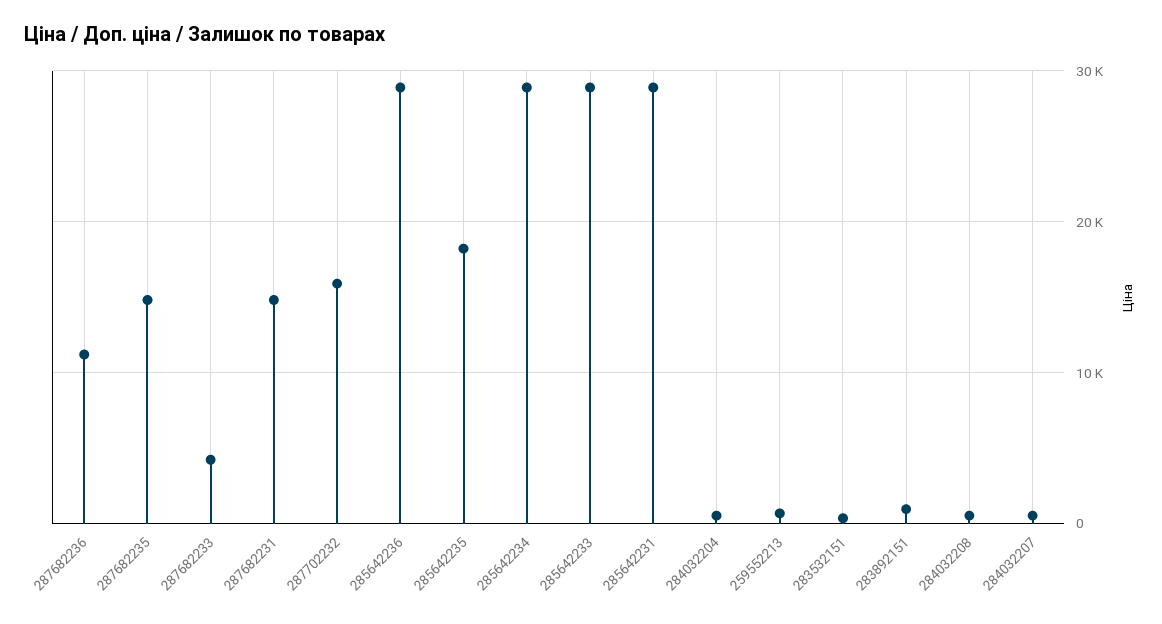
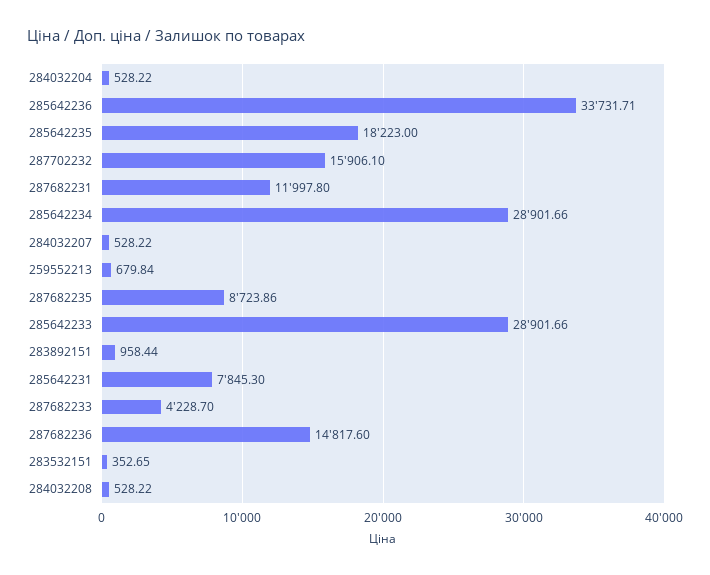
287682236: 11000 -> 14817.6
287682235: 15000 -> 8723.86
287682231: 15000 -> 11997.8
285642236: 29000 -> 33731.71
285642231: 29000 -> 7845.3

